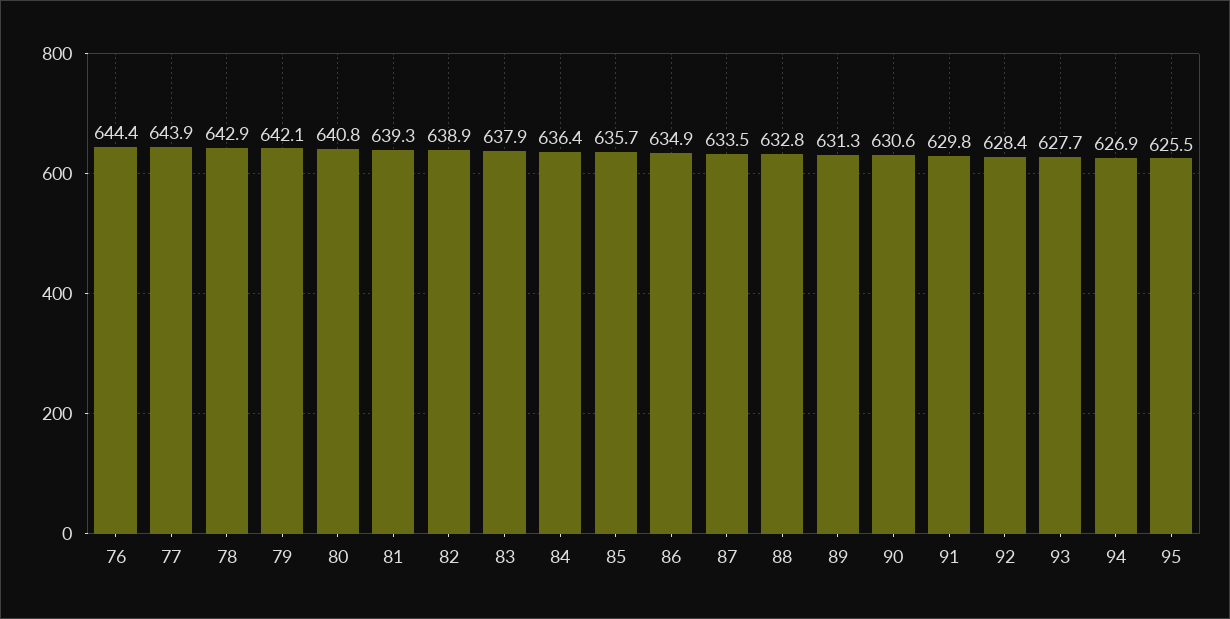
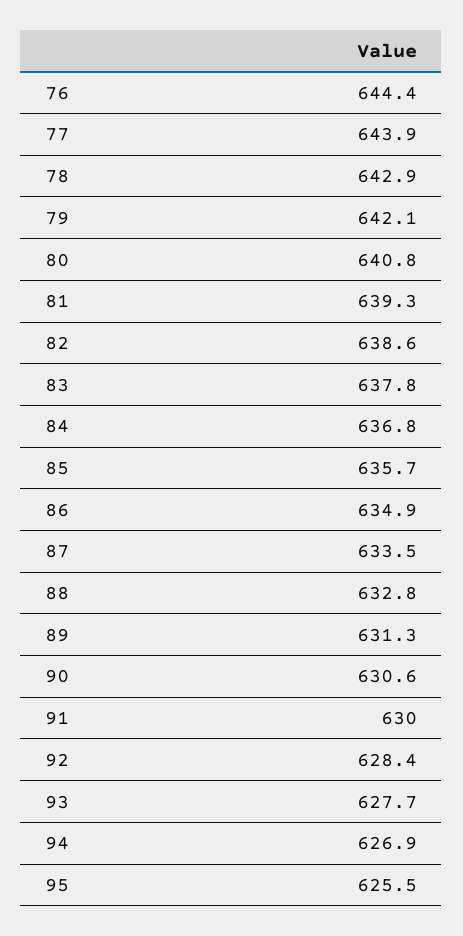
82: 638.9 -> 638.6
83: 637.9 -> 637.8
84: 636.4 -> 636.8
91: 629.8 -> 630

